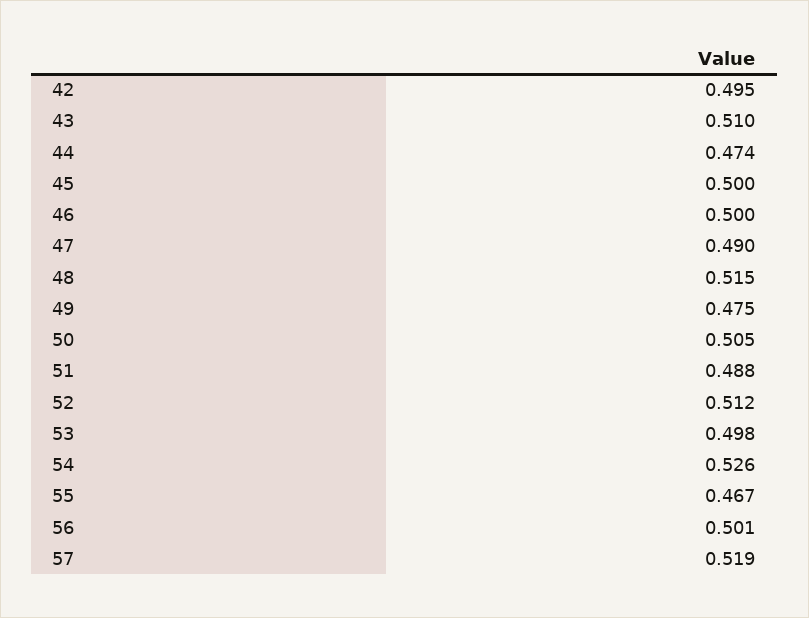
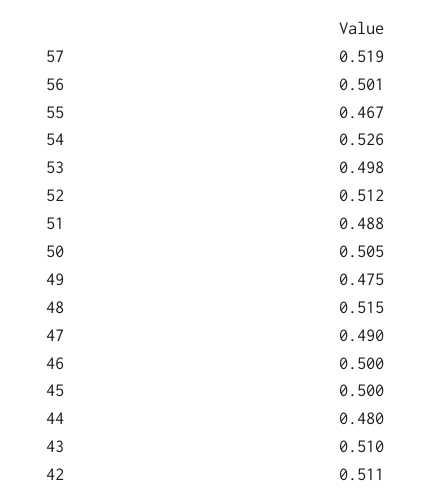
42: 0.495 -> 0.511
44: 0.474 -> 0.48

